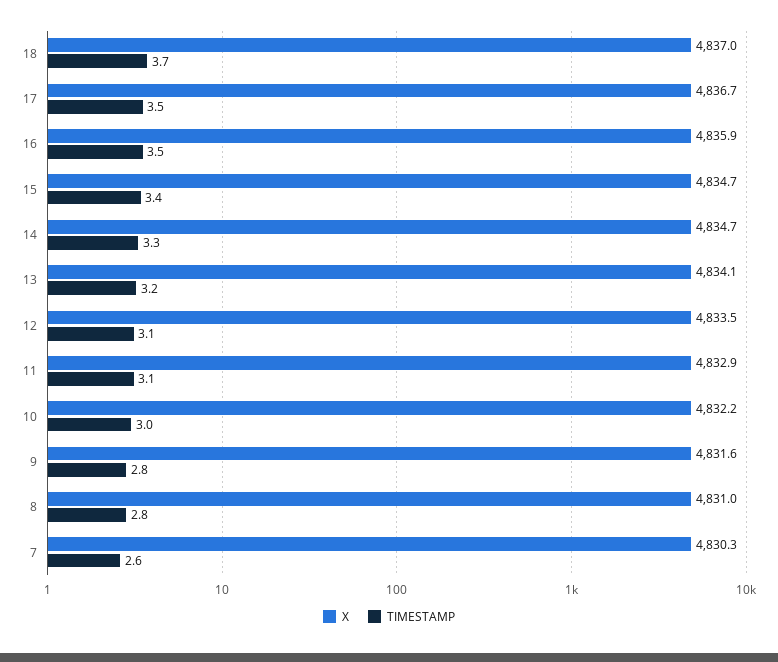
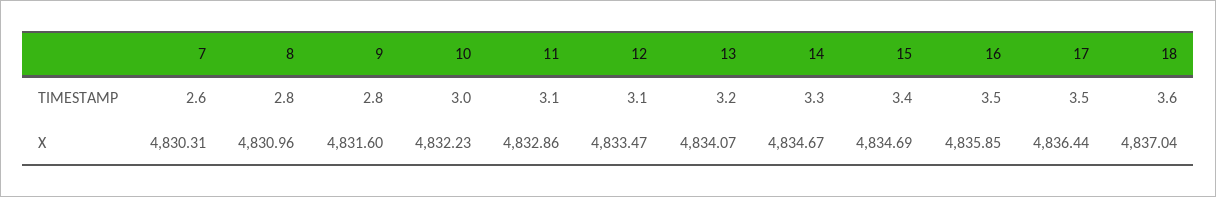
TIMESTAMP, 18: 3.7 -> 3.6
X, 17: 4836.7 -> 4836.44

